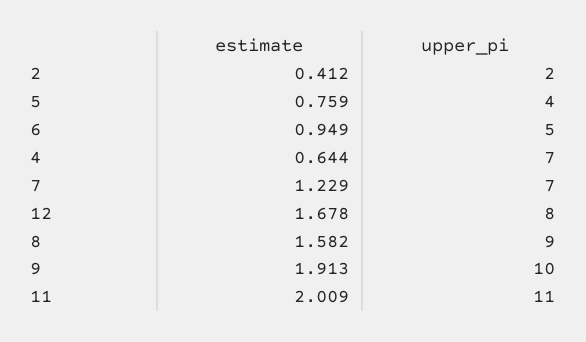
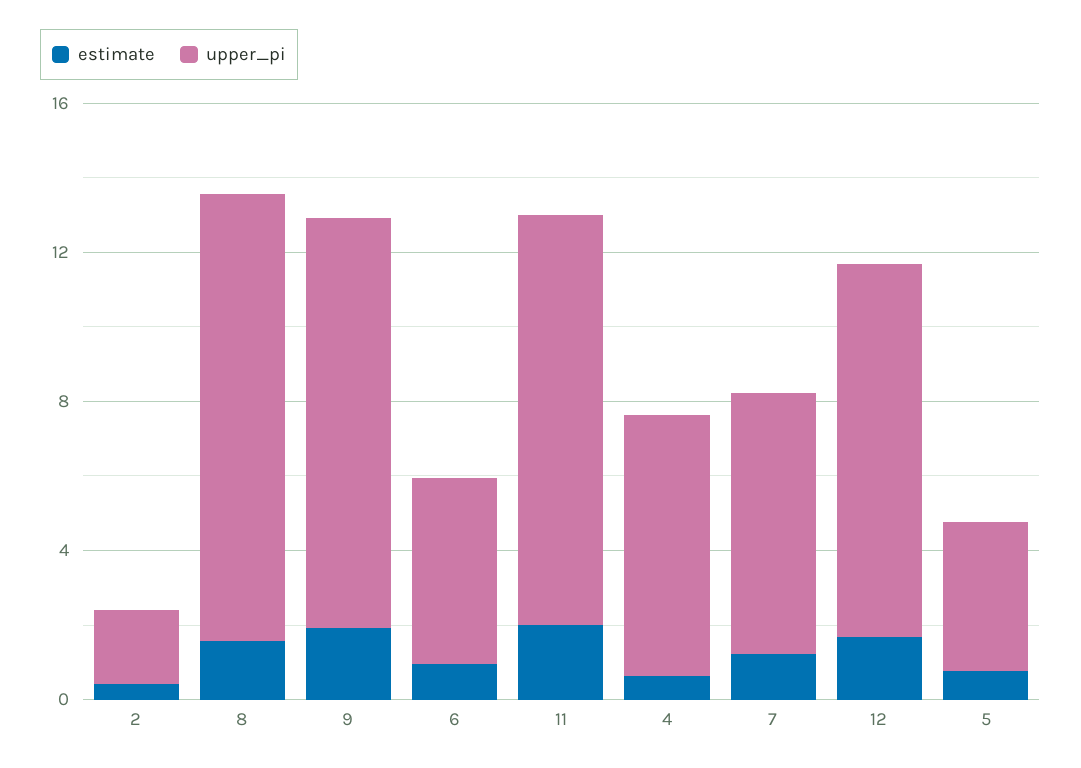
upper_pi, 12: 8 -> 10
upper_pi, 8: 9 -> 12
upper_pi, 9: 10 -> 11

